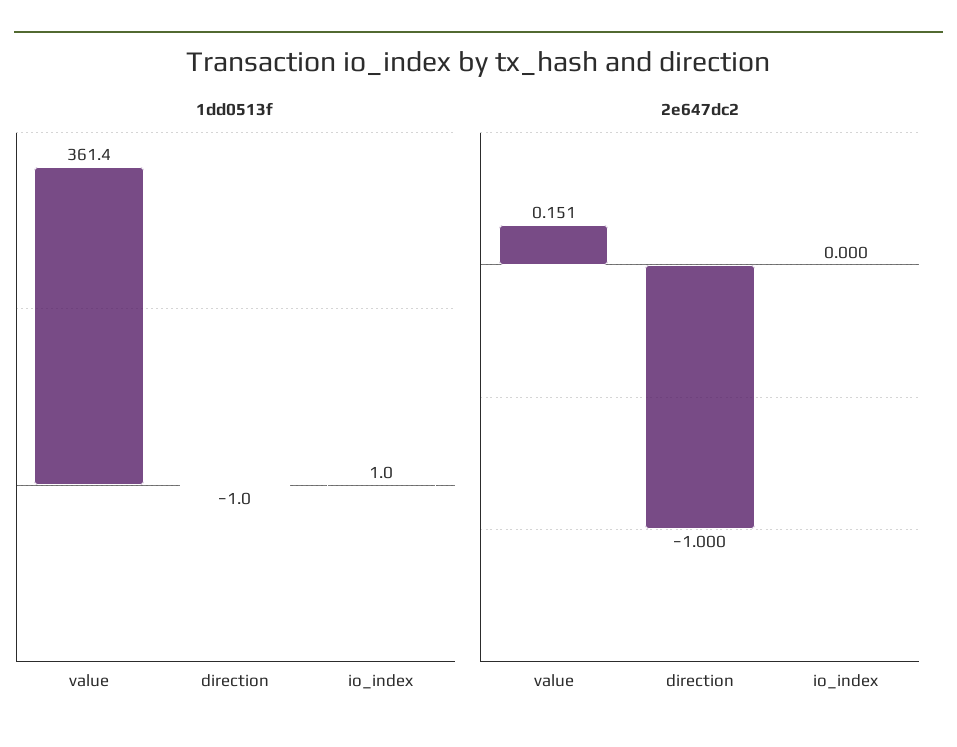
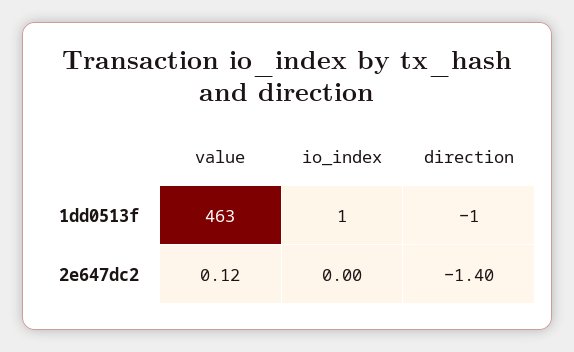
1dd0513f, value: 361.4 -> 463
2e647dc2, value: 0.151 -> 0.12
2e647dc2, direction: -1 -> -1.4

